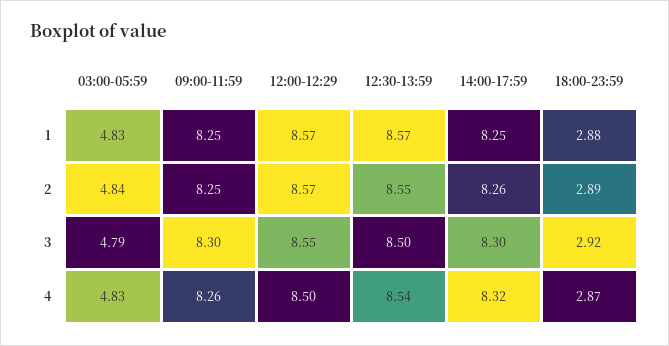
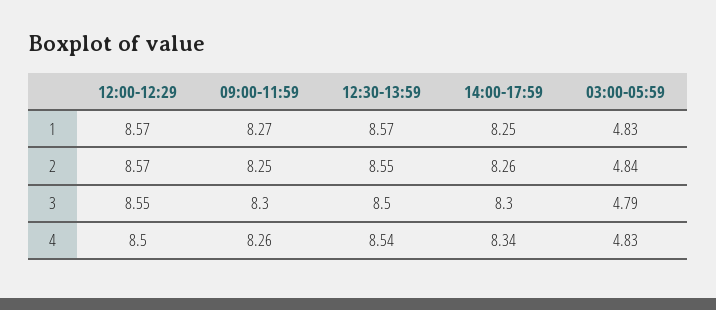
09:00-11:59, 1: 8.25 -> 8.27
18:00-23:59, 1: 2.88 -> none
18:00-23:59, 2: 2.89 -> none
18:00-23:59, 3: 2.92 -> none
14:00-17:59, 4: 8.32 -> 8.34
18:00-23:59, 4: 2.87 -> none

